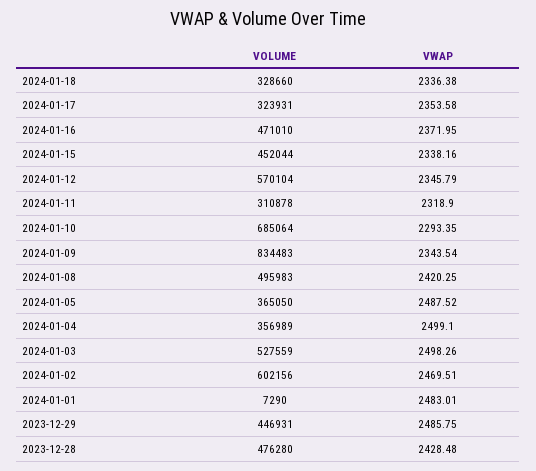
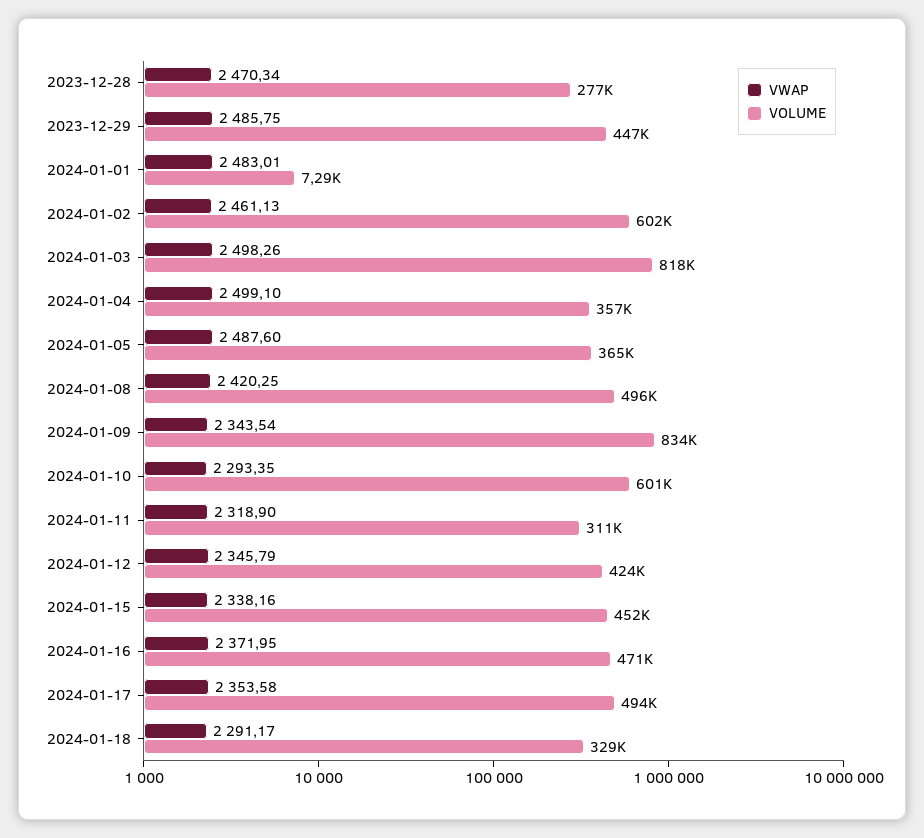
VWAP, 2024-01-18: 2336.38 -> 2291.17
VOLUME, 2024-01-17: 323931 -> 494000
VOLUME, 2024-01-12: 570104 -> 424000
VOLUME, 2024-01-10: 685064 -> 601000
VWAP, 2024-01-05: 2487.52 -> 2487.6
VOLUME, 2024-01-03: 527559 -> 818000
VWAP, 2024-01-02: 2469.51 -> 2461.13
VOLUME, 2023-12-28: 476280 -> 277000
VWAP, 2023-12-28: 2428.48 -> 2470.34

